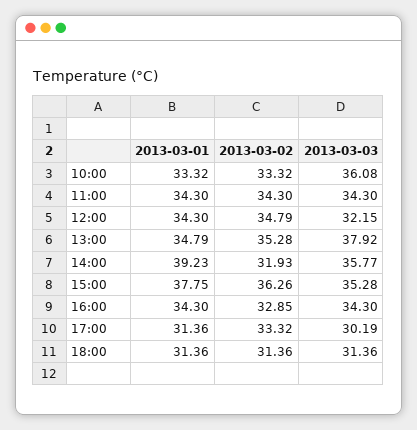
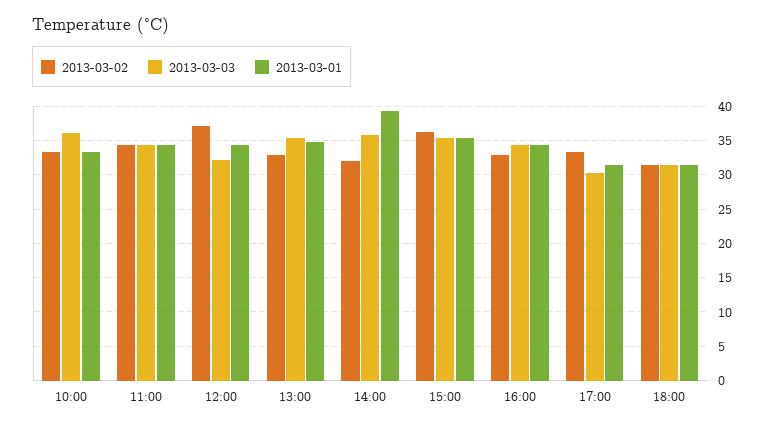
2013-03-02, 12:00: 34.79 -> 37
2013-03-02, 13:00: 35.28 -> 33
2013-03-03, 13:00: 37.92 -> 35
2013-03-01, 15:00: 37.75 -> 35

